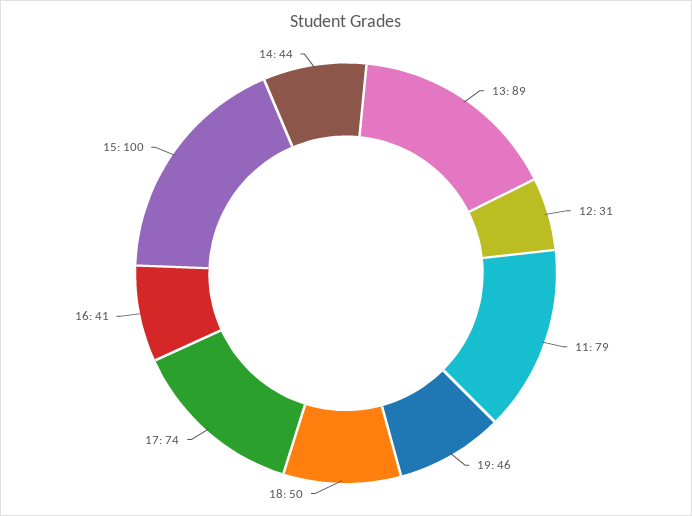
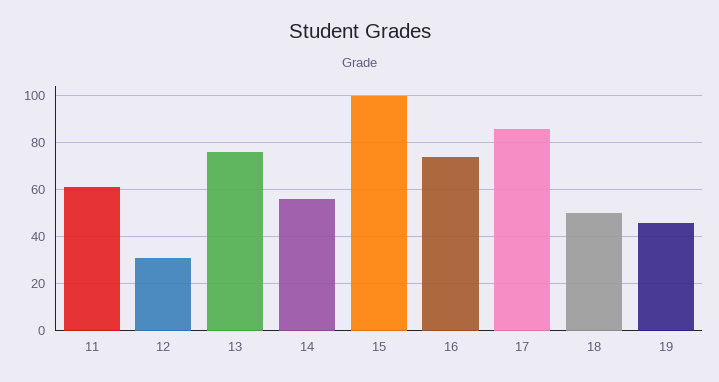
13: 89 -> 75
11: 79 -> 60
17: 74 -> 85
16: 41 -> 75
14: 44 -> 55

